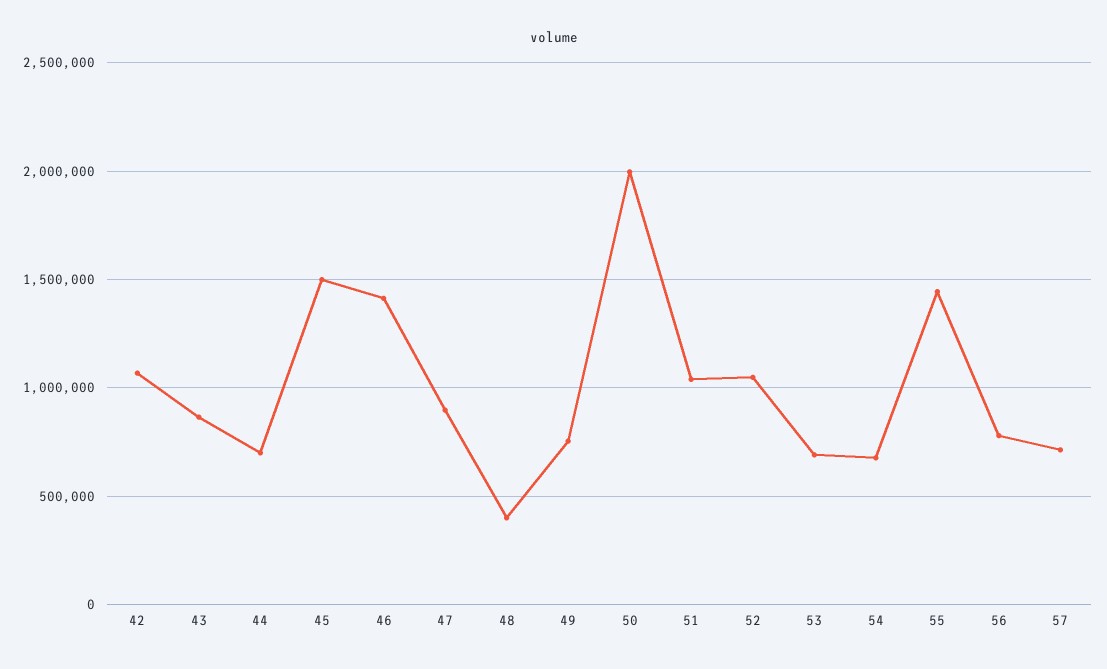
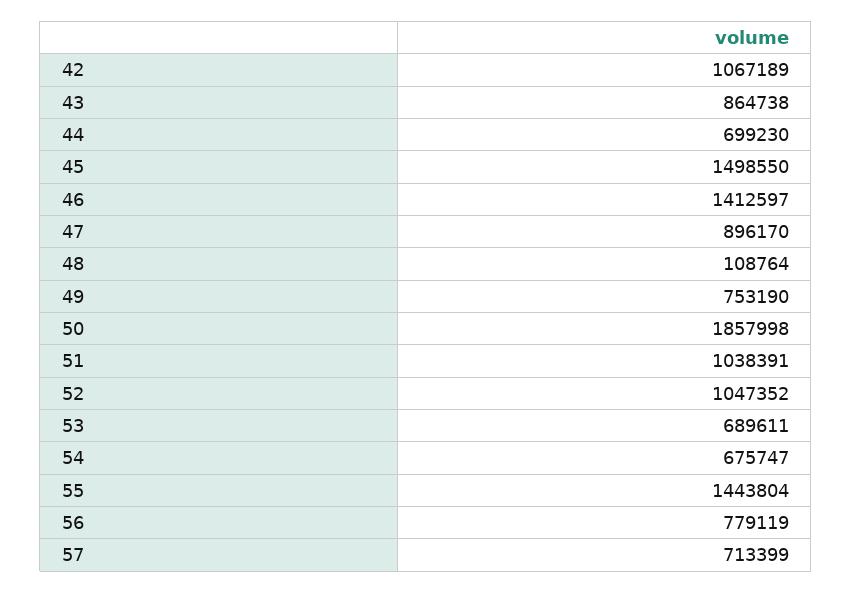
48: 400000 -> 108764
50: 2000000 -> 1857998

